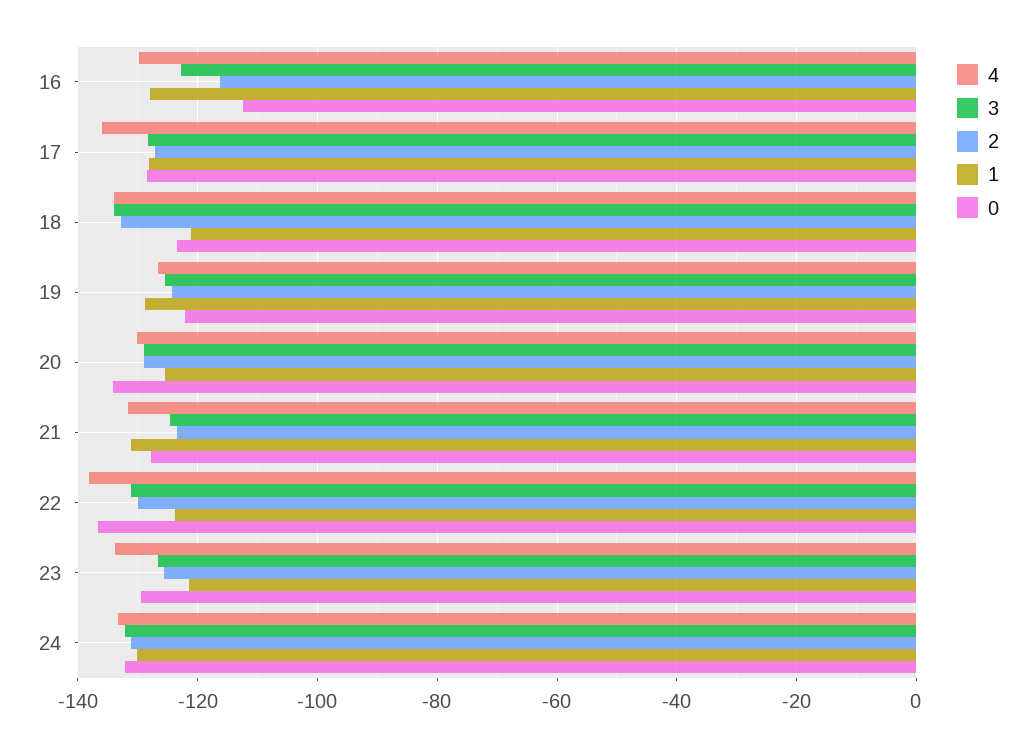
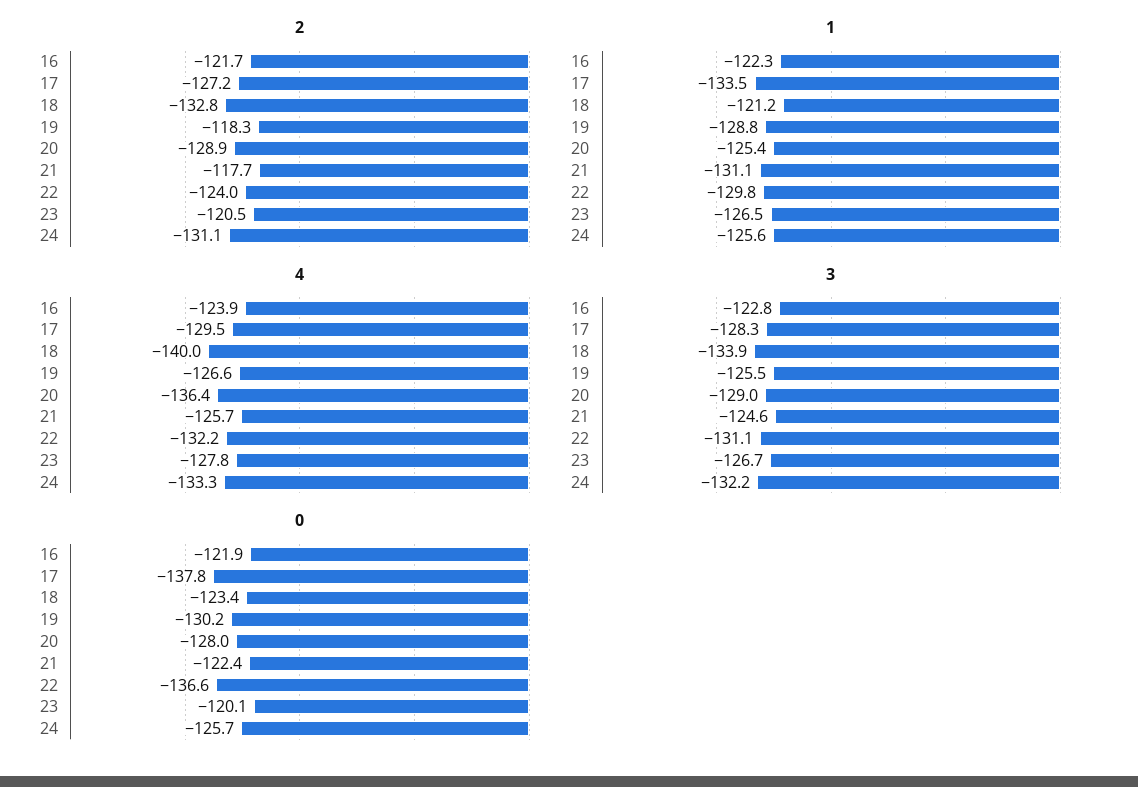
4, 16: -130 -> -123.9
2, 16: -116 -> -121.7
1, 16: -128 -> -122.3
0, 16: -112 -> -121.9
4, 17: -136 -> -129.5
1, 17: -128 -> -133.5
0, 17: -128 -> -137.8
4, 18: -134 -> -140
2, 19: -124 -> -118.3
0, 19: -122 -> -130.2
4, 20: -130 -> -136.4
0, 20: -134 -> -128
4, 21: -132 -> -125.7
2, 21: -124 -> -117.7
0, 21: -128 -> -122.4
4, 22: -138 -> -132.2
2, 22: -130 -> -124
1, 22: -124 -> -129.8
4, 23: -134 -> -127.8
2, 23: -126 -> -120.5
1, 23: -122 -> -126.5
0, 23: -130 -> -120.1
1, 24: -130 -> -125.6
0, 24: -132 -> -125.7

